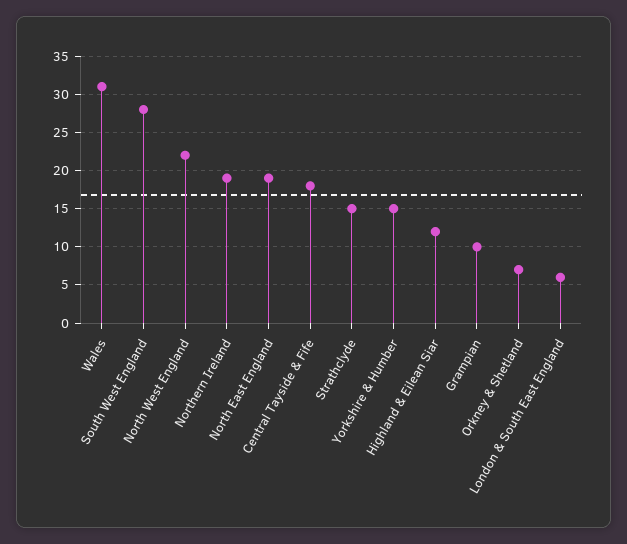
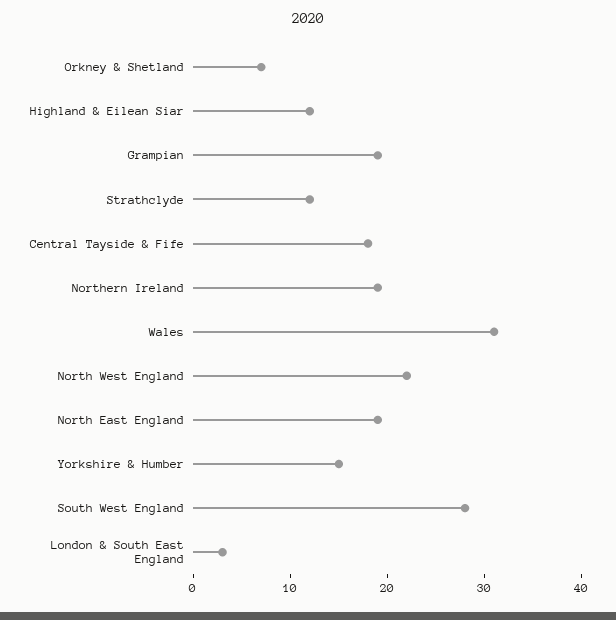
Strathclyde: 15 -> 12
Grampian: 10 -> 19
London & South East England: 6 -> 3

